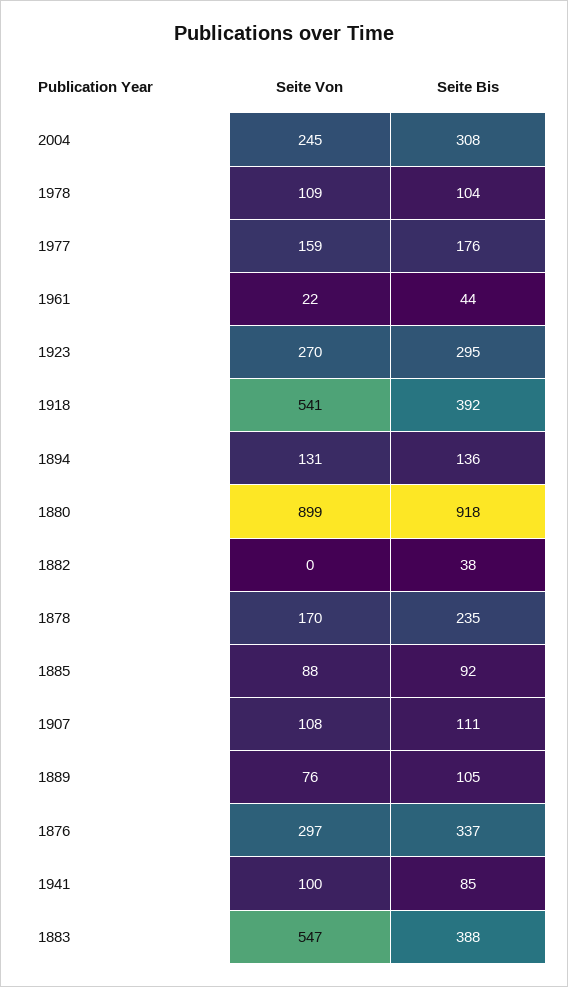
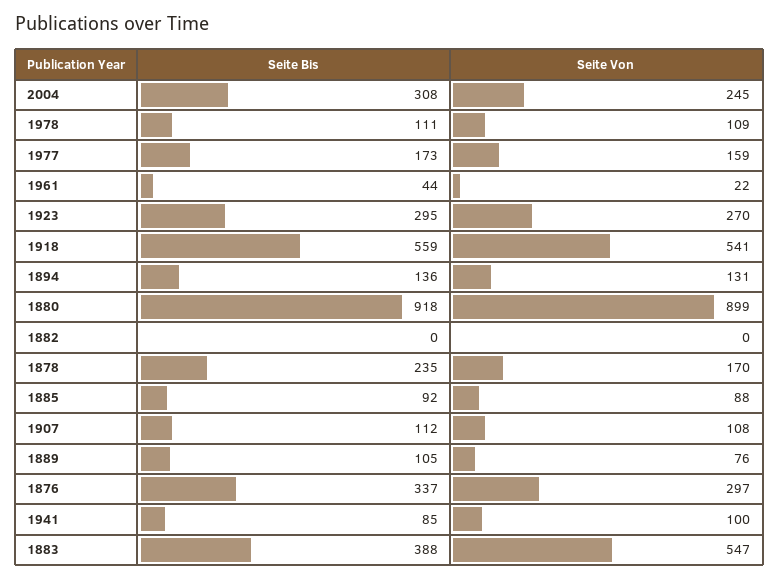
Seite Bis, 1978: 104 -> 111
Seite Bis, 1977: 176 -> 173
Seite Bis, 1918: 392 -> 559
Seite Bis, 1882: 38 -> 0
Seite Bis, 1907: 111 -> 112

